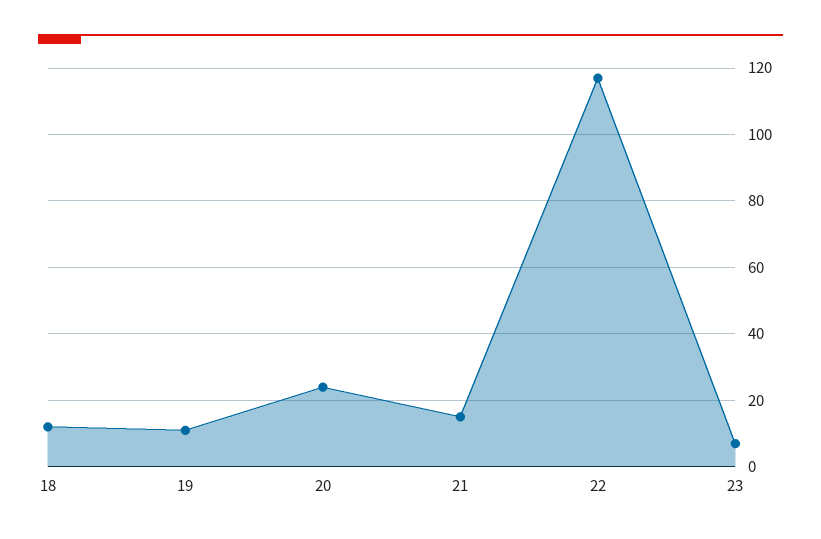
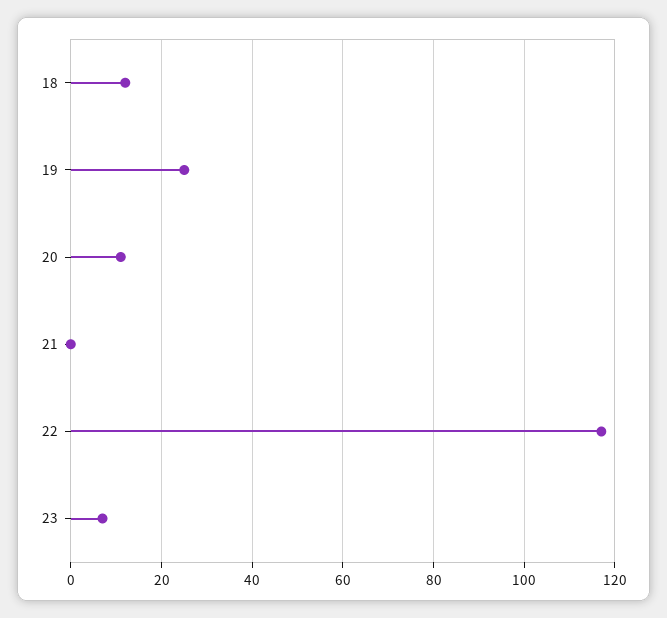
19: 10 -> 25
20: 25 -> 10
21: 15 -> 0

